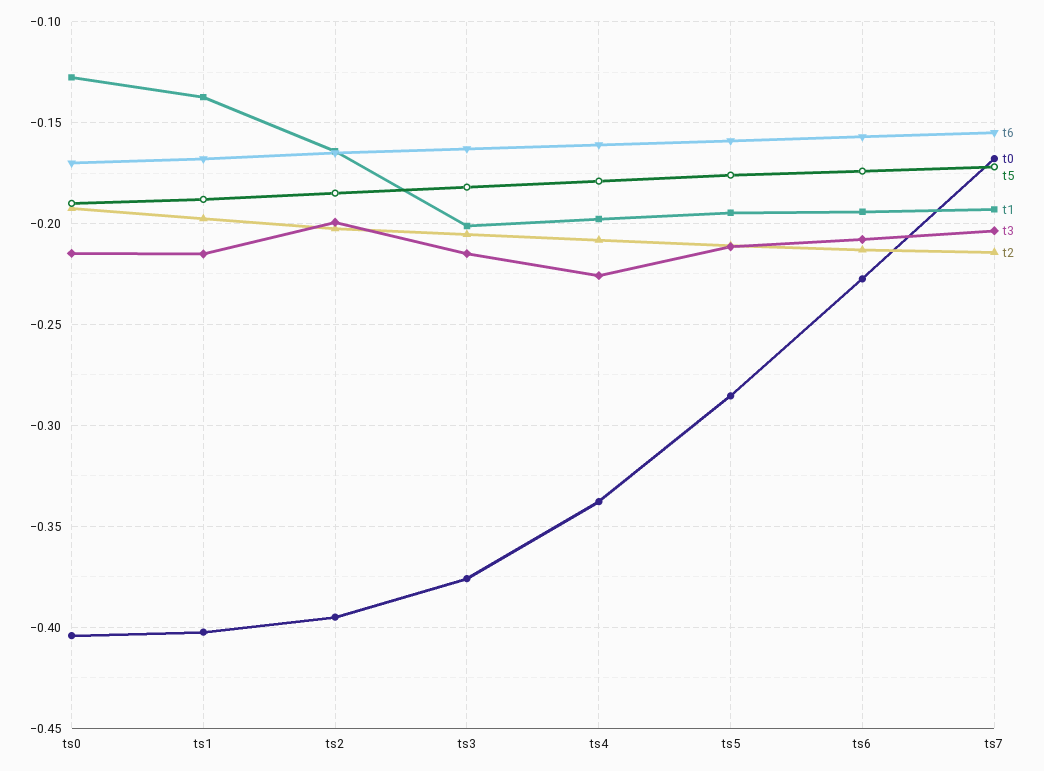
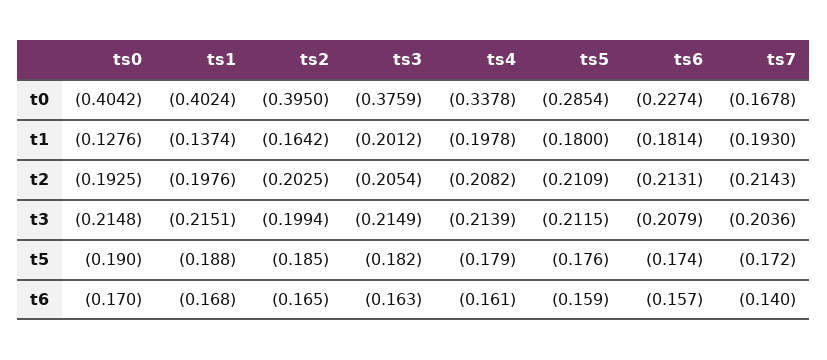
t3, ts4: -0.225 -> -0.2139
t1, ts5: -0.195 -> -0.18
t1, ts6: -0.195 -> -0.1814
t6, ts7: -0.155 -> -0.14

